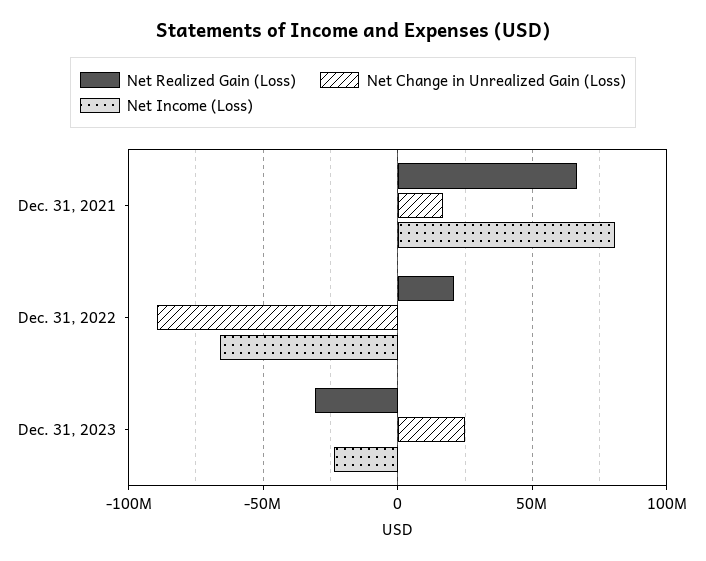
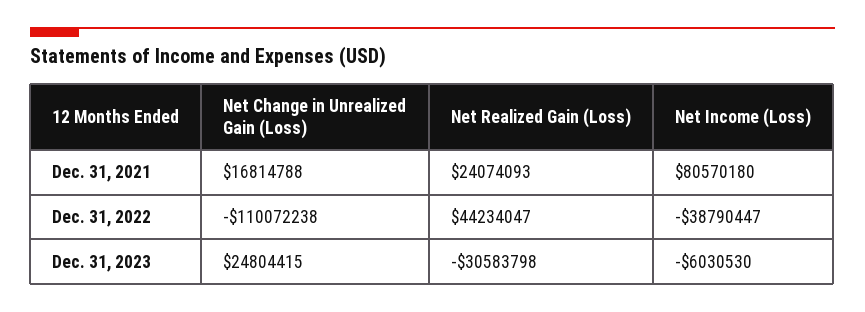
Net Realized Gain (Loss), Dec. 31, 2021: 65000000 -> 24074093
Net Realized Gain (Loss), Dec. 31, 2022: 20000000 -> 44234047
Net Change in Unrealized Gain (Loss), Dec. 31, 2022: -90000000 -> -110072238
Net Income (Loss), Dec. 31, 2022: -65000000 -> -38790447
Net Income (Loss), Dec. 31, 2023: -25000000 -> -6030530

